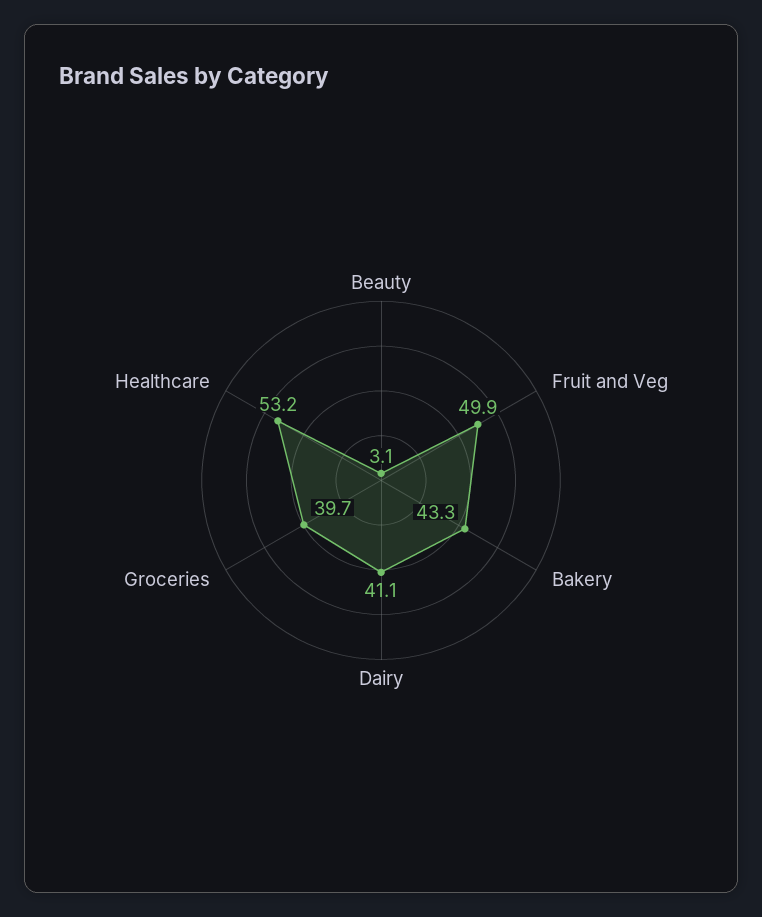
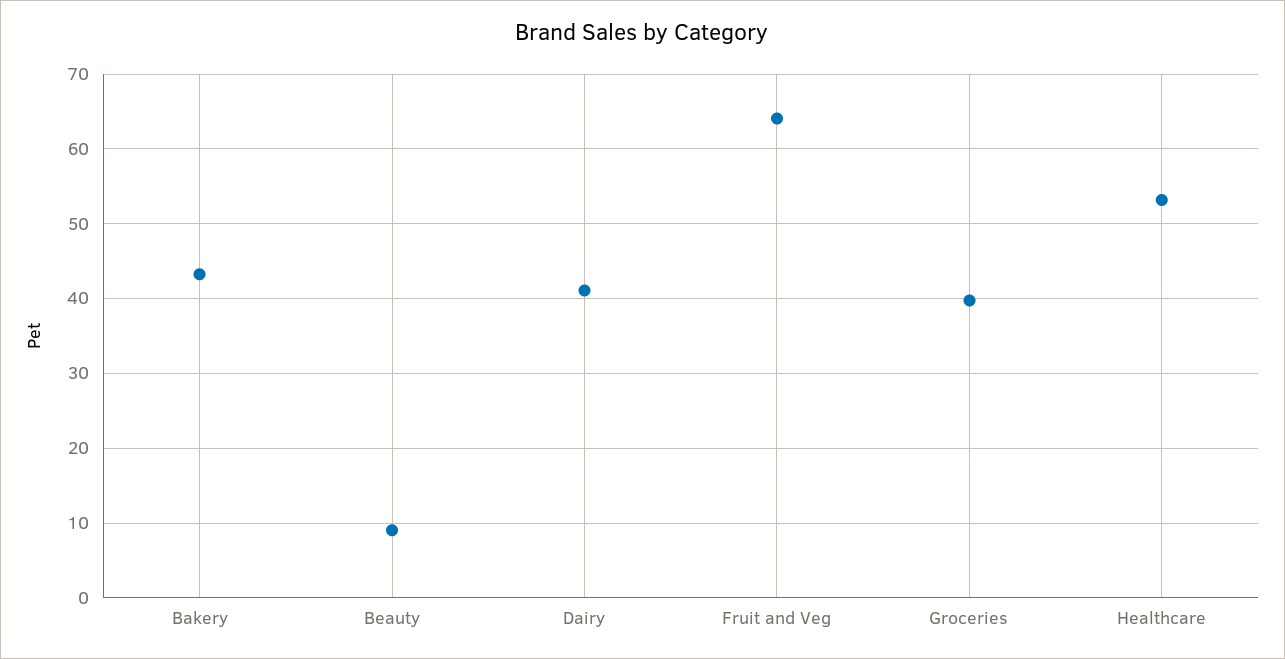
Beauty: 3.1 -> 9
Fruit and Veg: 49.9 -> 64

